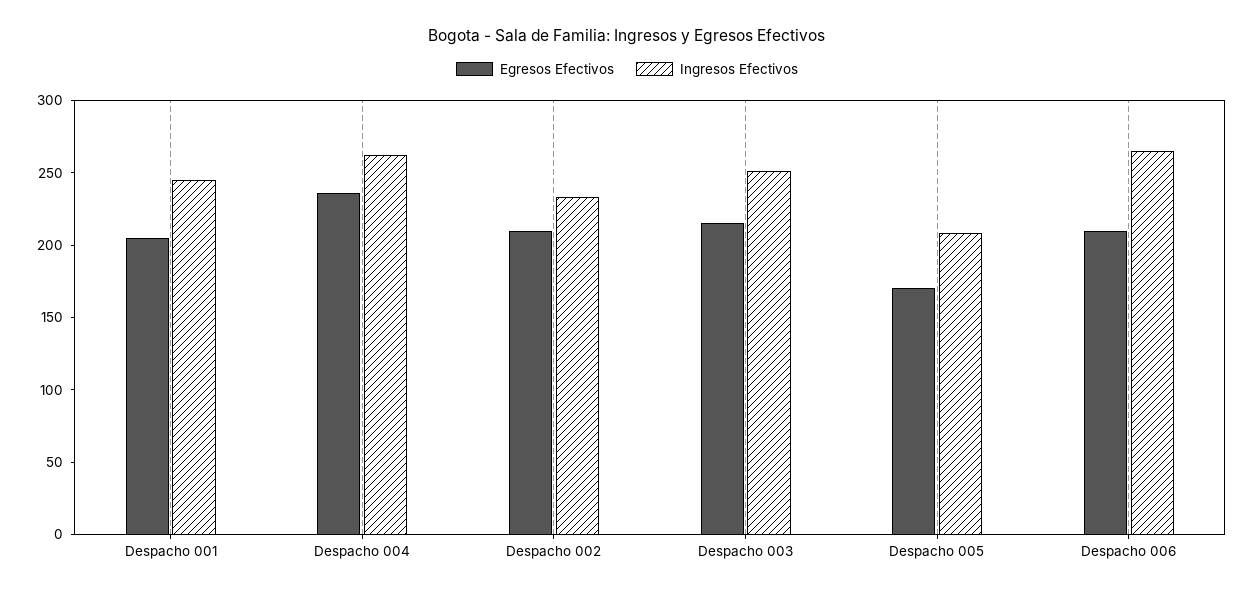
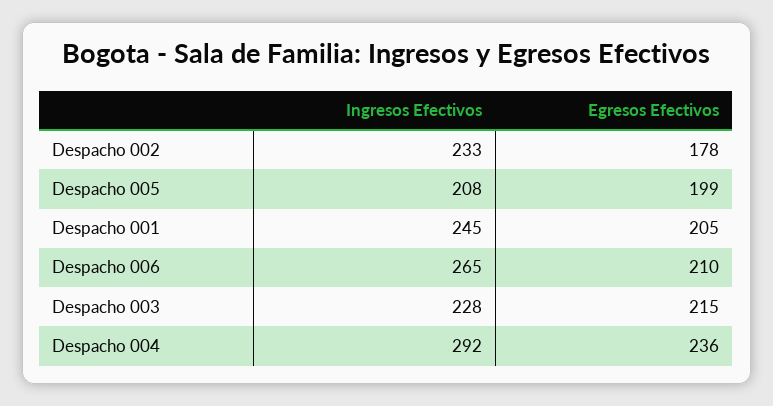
Ingresos Efectivos, Despacho 004: 260 -> 292
Egresos Efectivos, Despacho 002: 210 -> 178
Ingresos Efectivos, Despacho 003: 250 -> 228
Egresos Efectivos, Despacho 005: 170 -> 199

